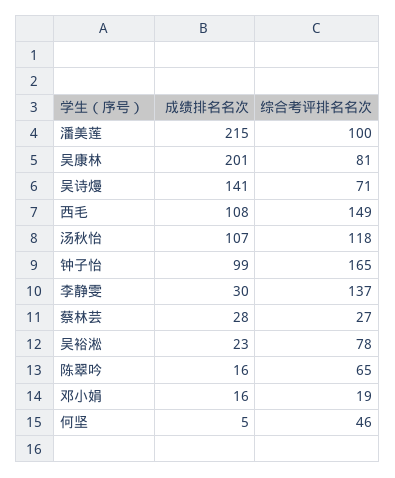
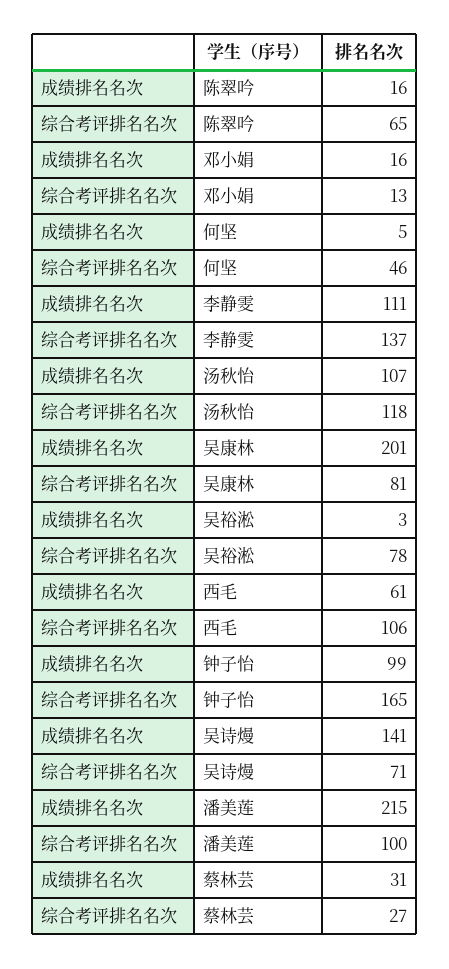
成绩排名名次, 西毛: 108 -> 61
综合考评排名名次, 西毛: 149 -> 106
成绩排名名次, 李静雯: 30 -> 111
成绩排名名次, 蔡林芸: 28 -> 31
成绩排名名次, 吴裕淞: 23 -> 3
综合考评排名名次, 邓小娟: 19 -> 13

